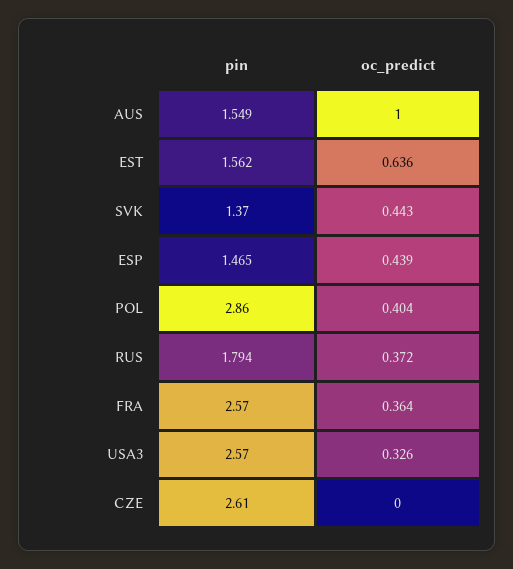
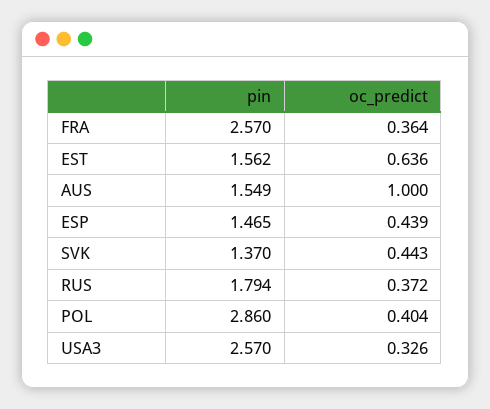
pin, CZE: 2.61 -> none
oc_predict, CZE: 0 -> none

